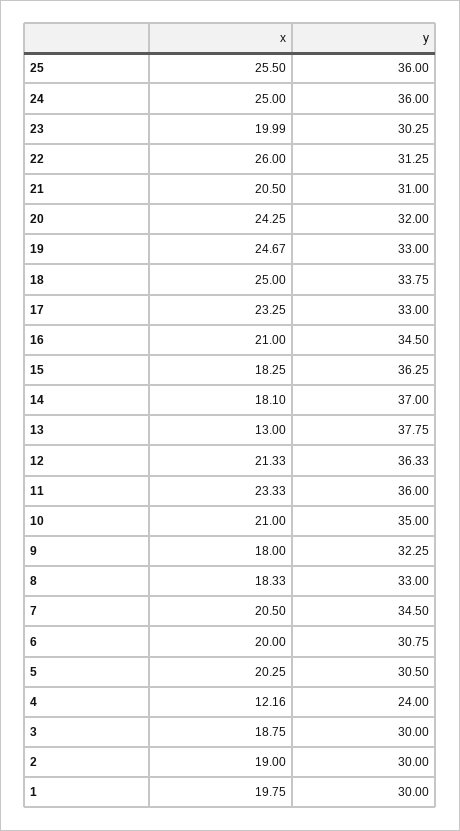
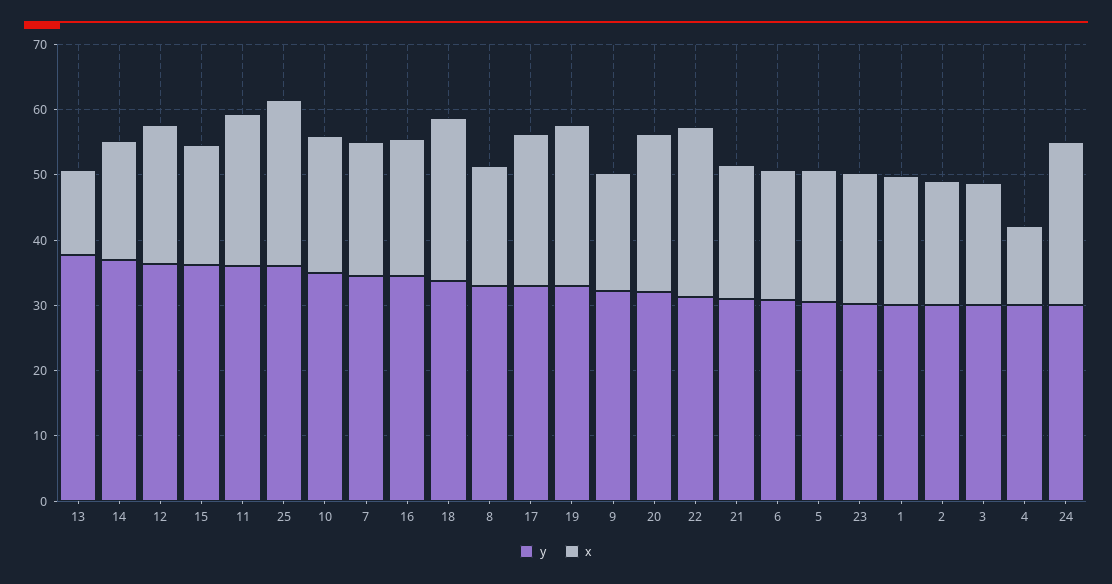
y, 24: 36 -> 30
y, 4: 24 -> 30

